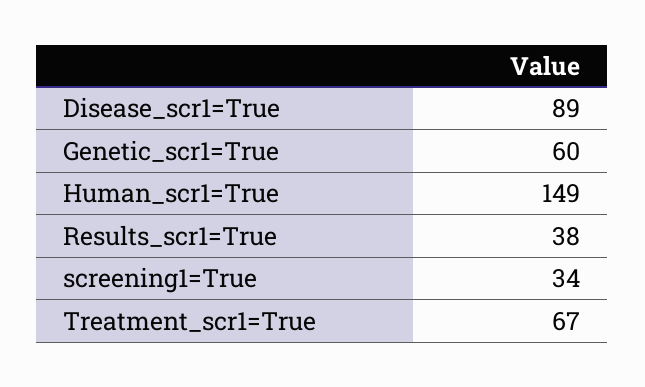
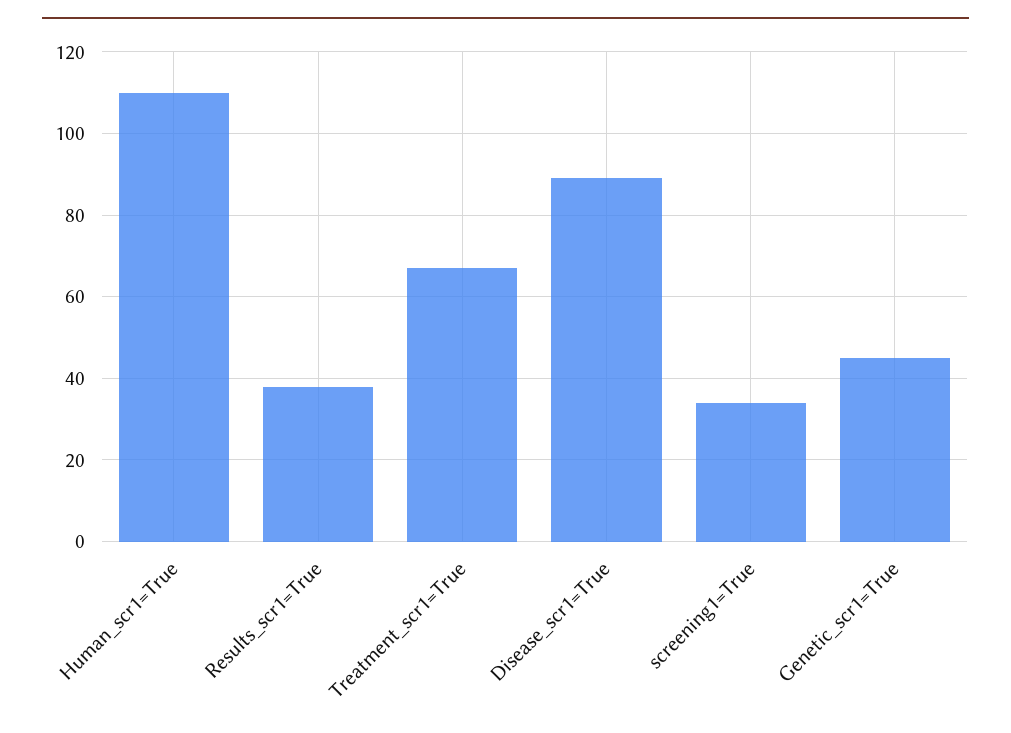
Genetic_scr1=True: 60 -> 45
Human_scr1=True: 149 -> 110

